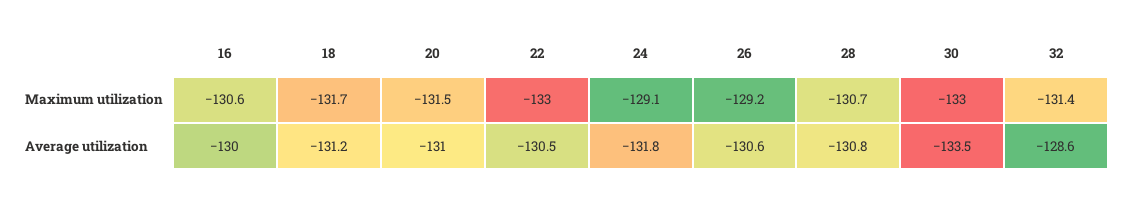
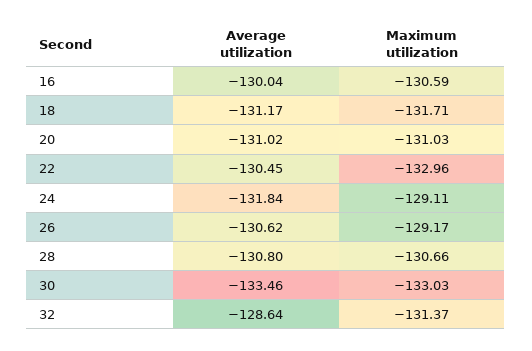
20, Maximum utilization: -131.5 -> -131.03

